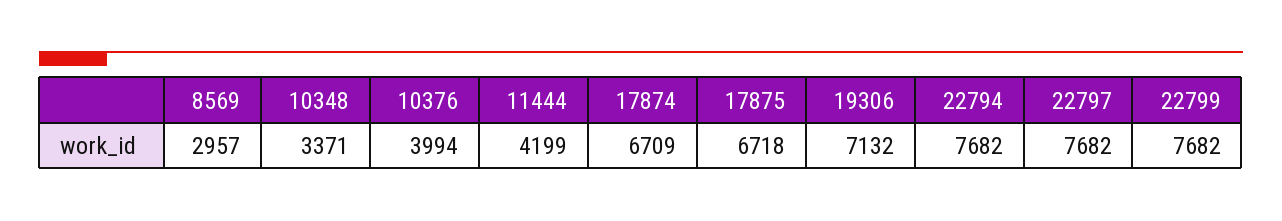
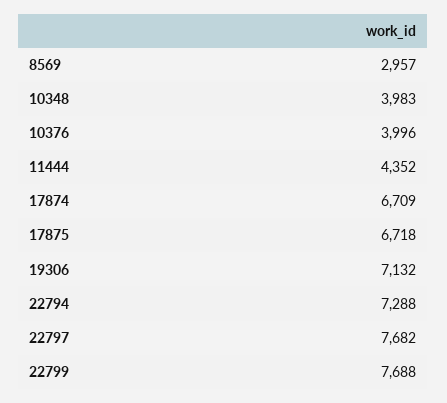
10348: 3371 -> 3983
10376: 3994 -> 3996
11444: 4199 -> 4352
22794: 7682 -> 7288
22799: 7682 -> 7688

